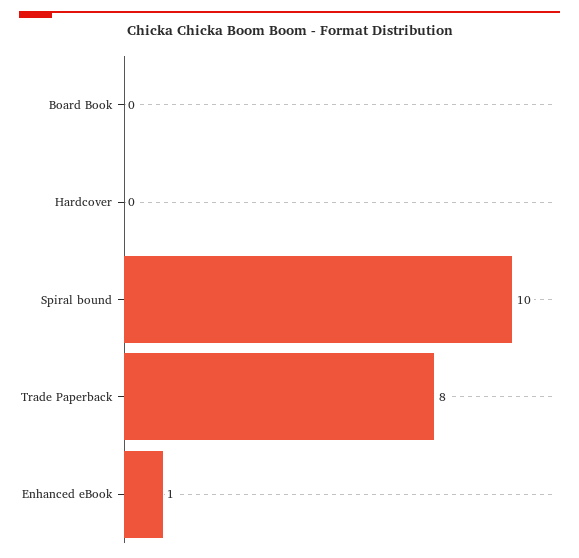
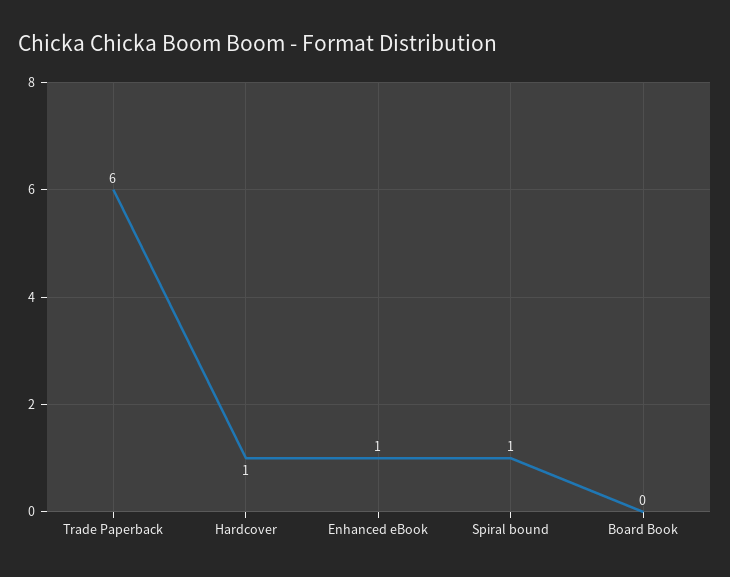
Hardcover: 0 -> 1
Spiral bound: 10 -> 1
Trade Paperback: 8 -> 6

